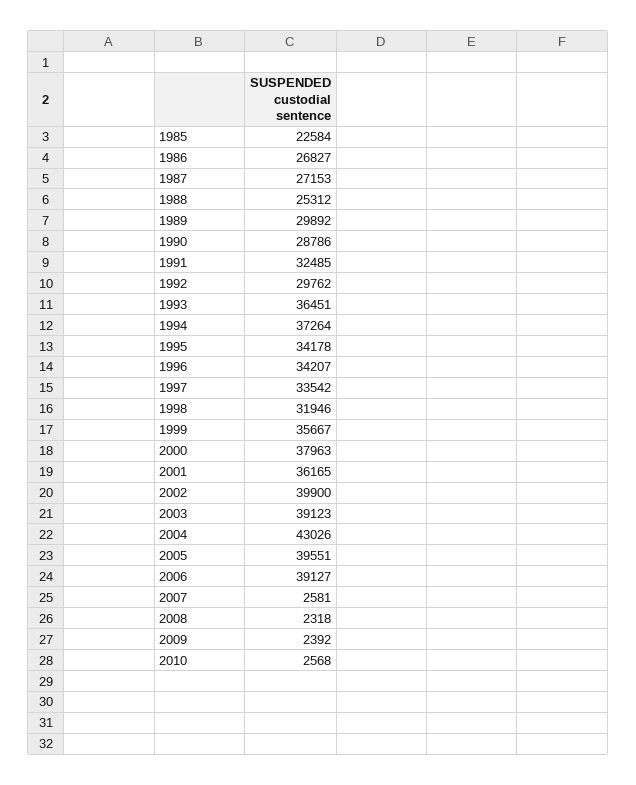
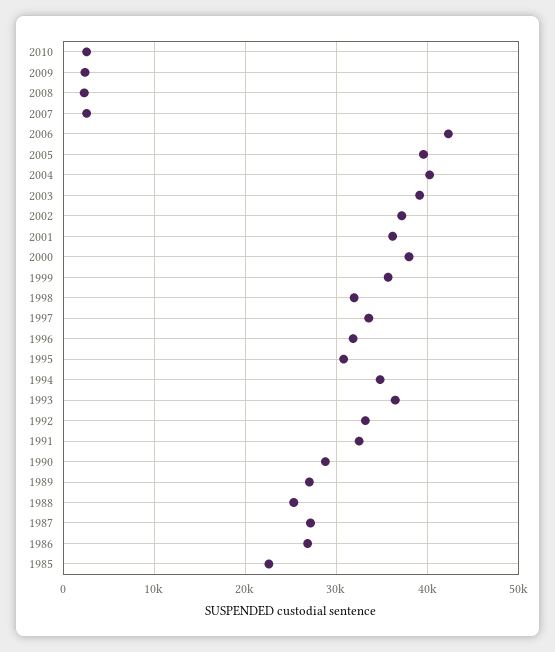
1989: 29892 -> 27000
1992: 29762 -> 33000
1994: 37264 -> 35000
1995: 34178 -> 31000
1996: 34207 -> 32000
2002: 39900 -> 37000
2004: 43026 -> 40000
2006: 39127 -> 42000

